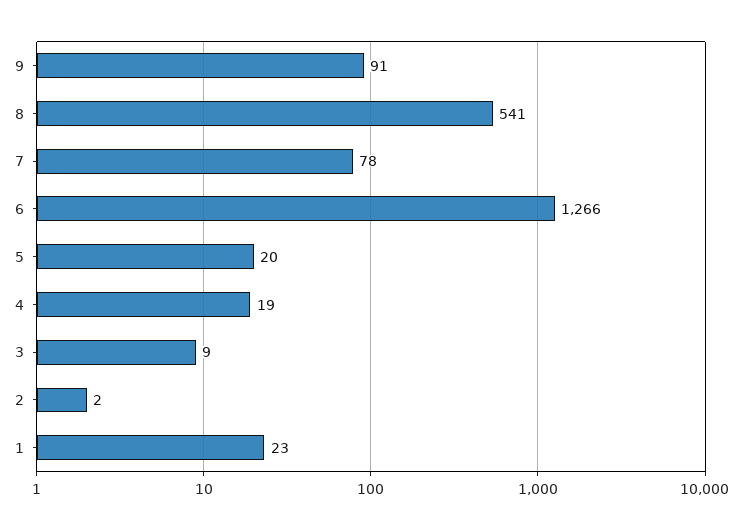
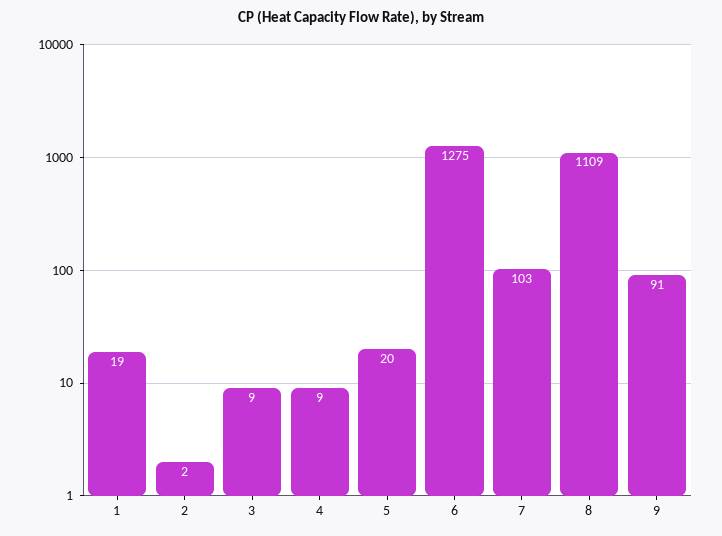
8: 541 -> 1109
7: 78 -> 103
6: 1266 -> 1275
4: 19 -> 9
1: 23 -> 19

